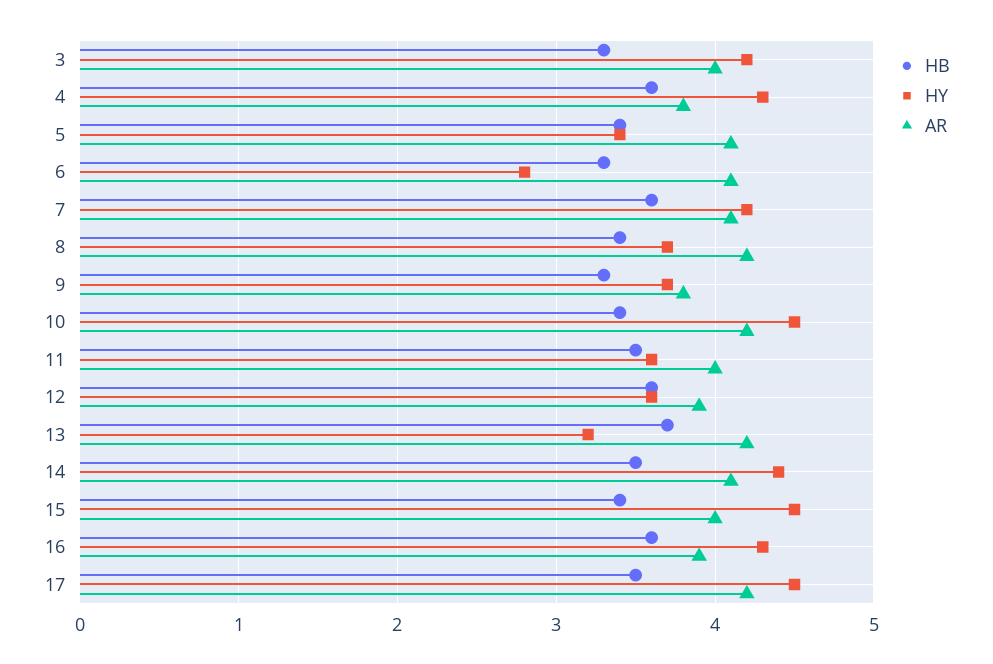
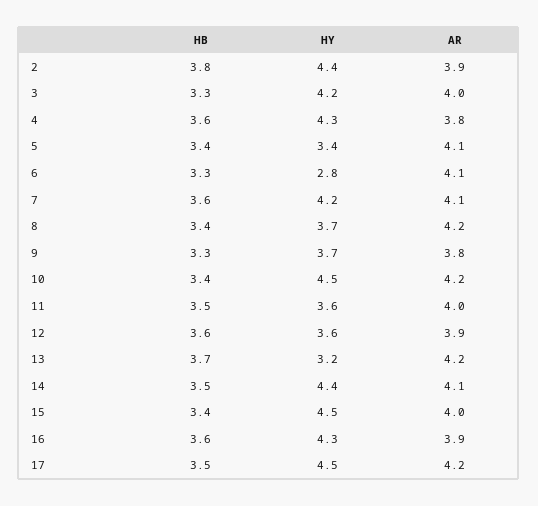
HB, 2: none -> 3.8
HY, 2: none -> 4.4
AR, 2: none -> 3.9

